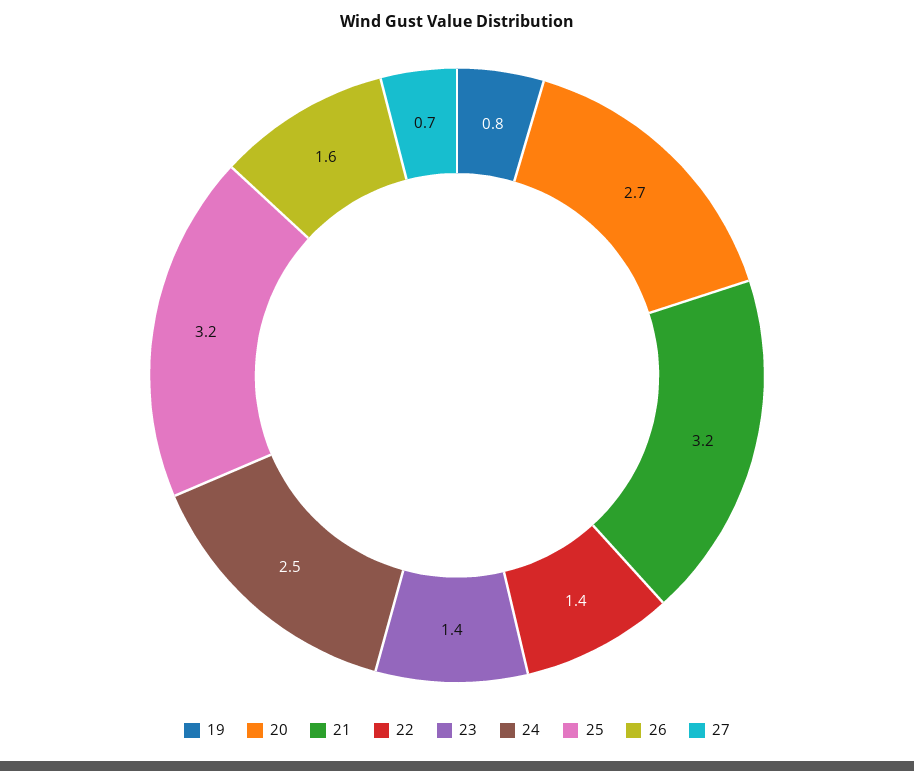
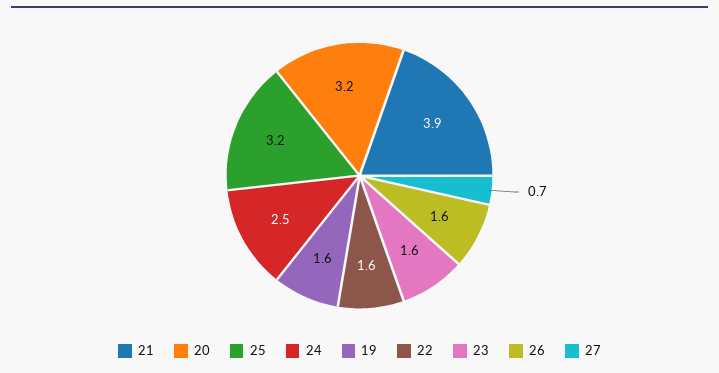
19: 0.8 -> 1.6
20: 2.7 -> 3.2
21: 3.2 -> 3.9
22: 1.4 -> 1.6
23: 1.4 -> 1.6

